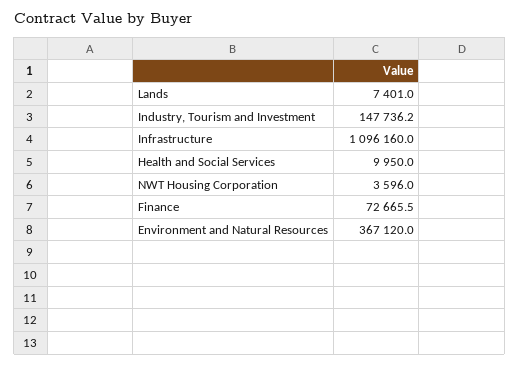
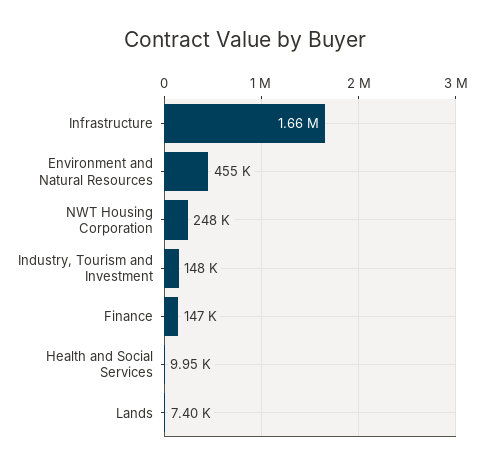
Infrastructure: 1096160 -> 1660000
NWT Housing Corporation: 3596 -> 248000
Finance: 72665.5 -> 147000
Environment and Natural Resources: 367120 -> 455000

